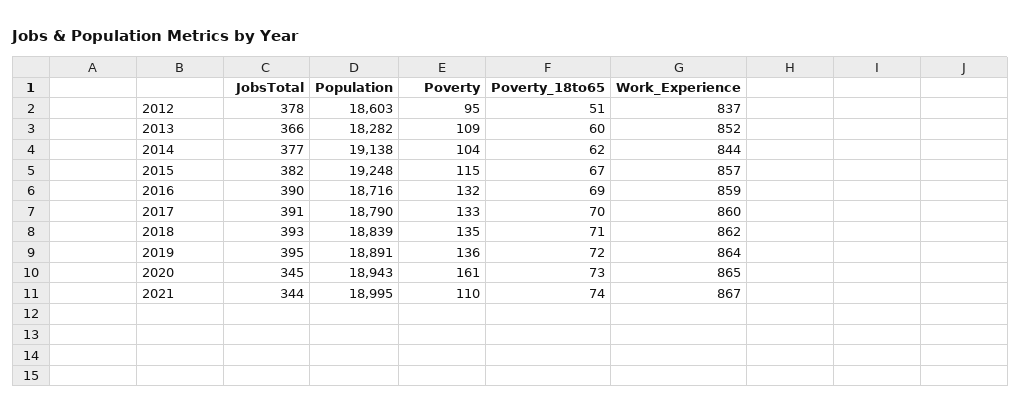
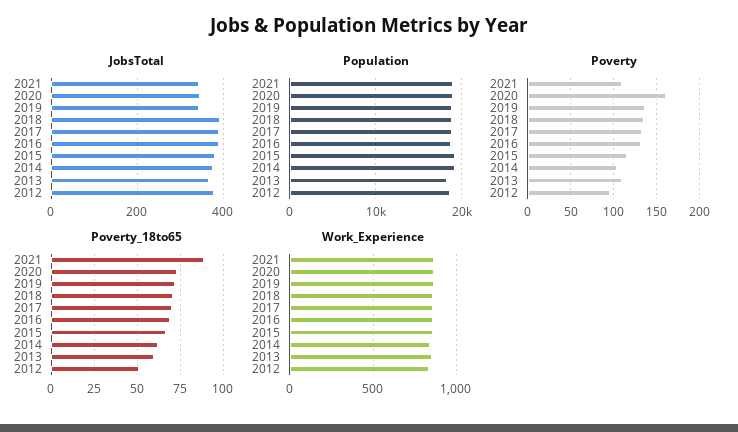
JobsTotal, 2019: 395 -> 340
Poverty_18to65, 2021: 74 -> 90

